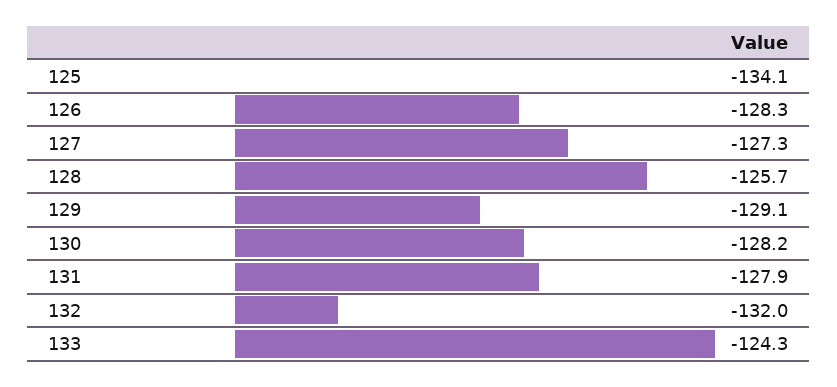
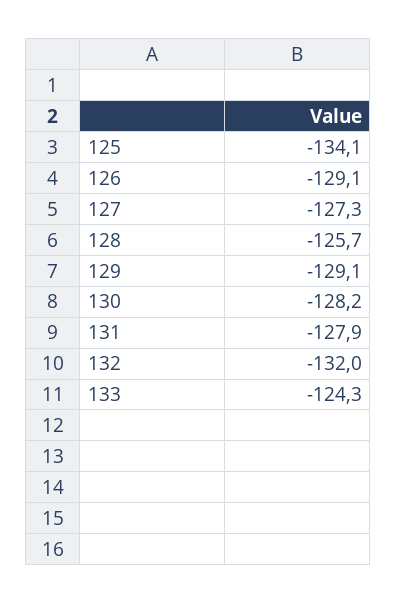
126: -128.3 -> -129.1

